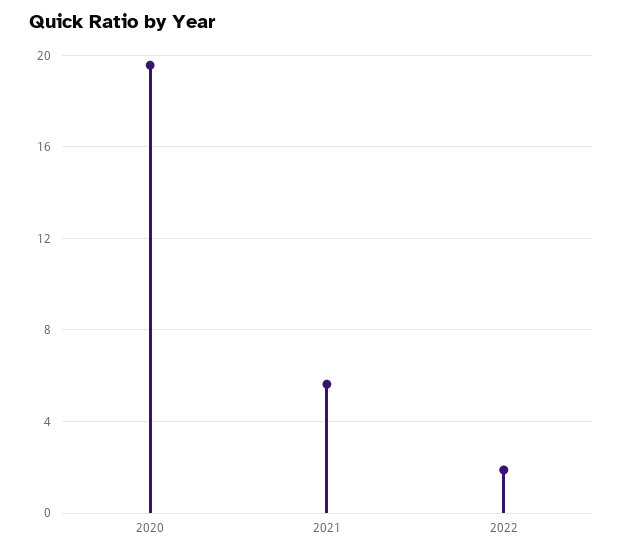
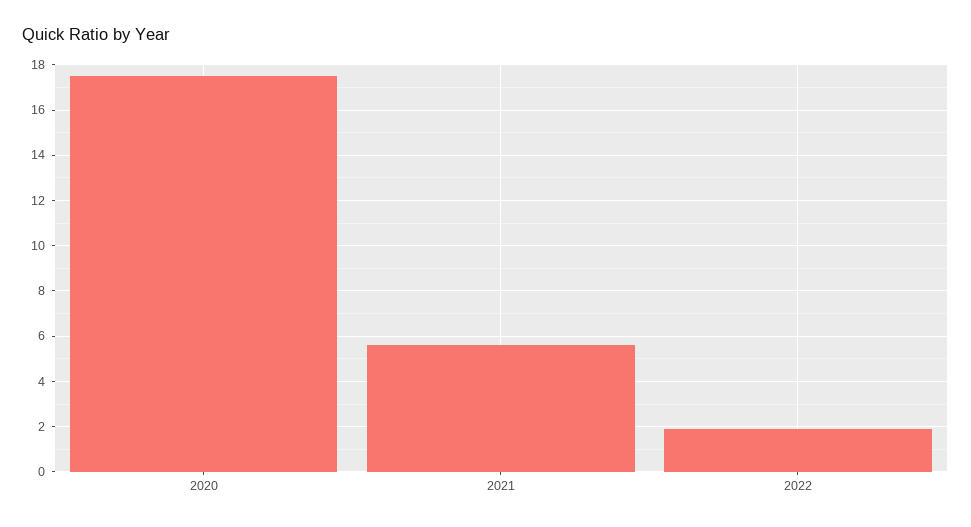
2020: 19.5 -> 17.5

